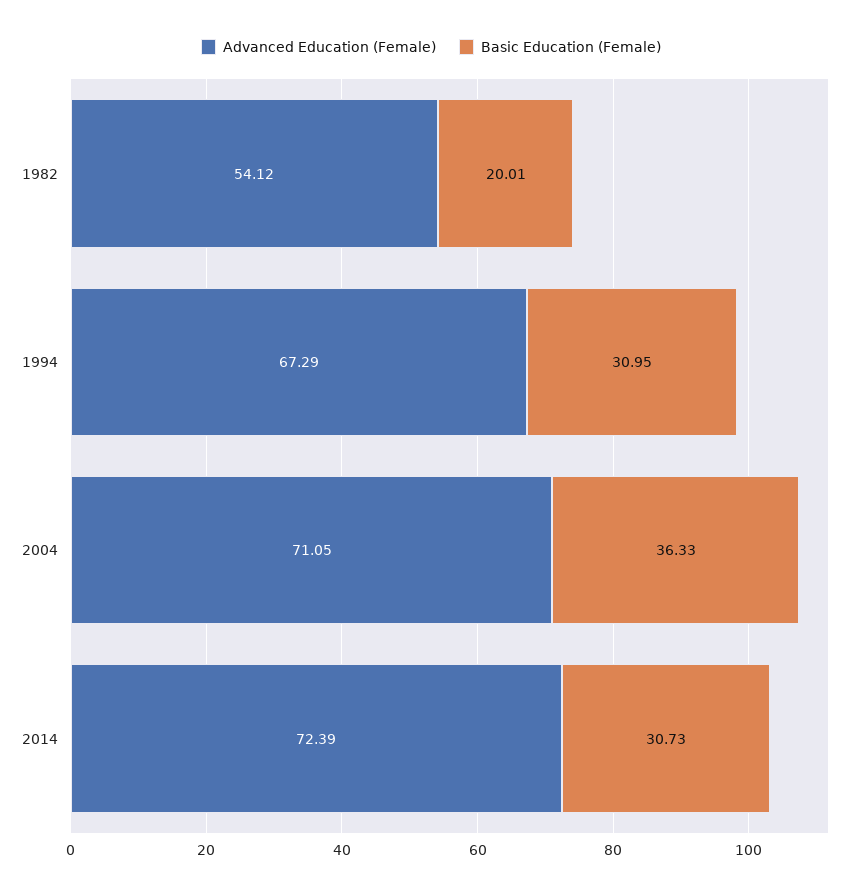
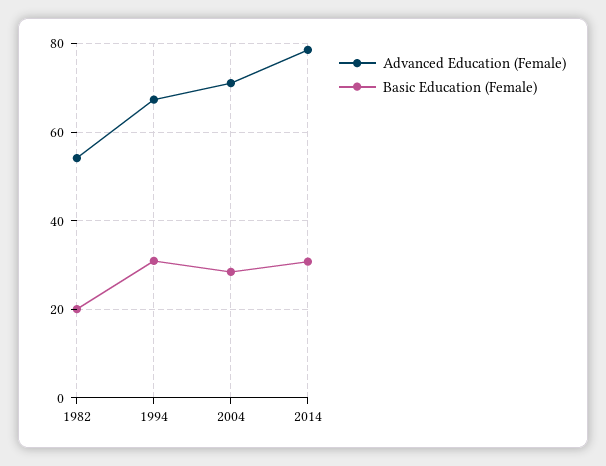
Basic Education (Female), 2004: 36.33 -> 28
Advanced Education (Female), 2014: 72.39 -> 78

